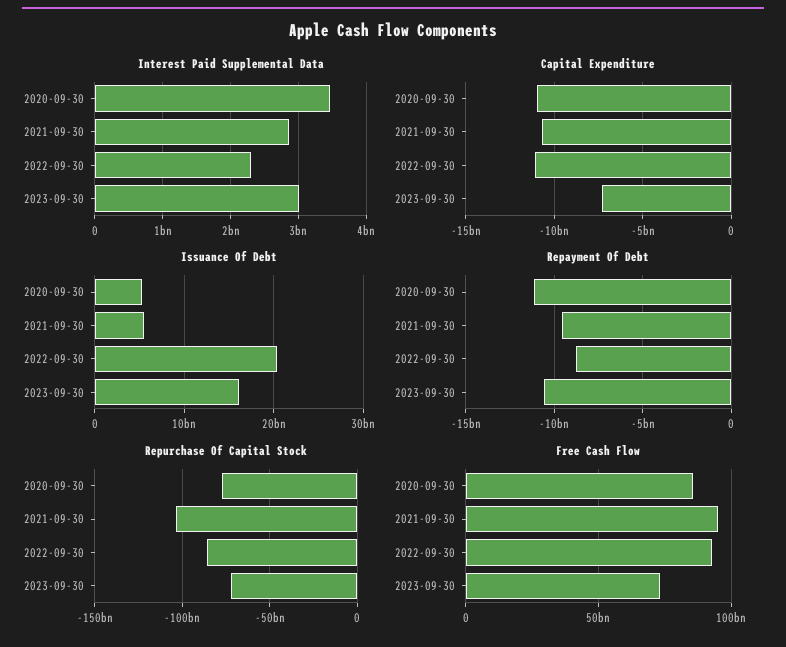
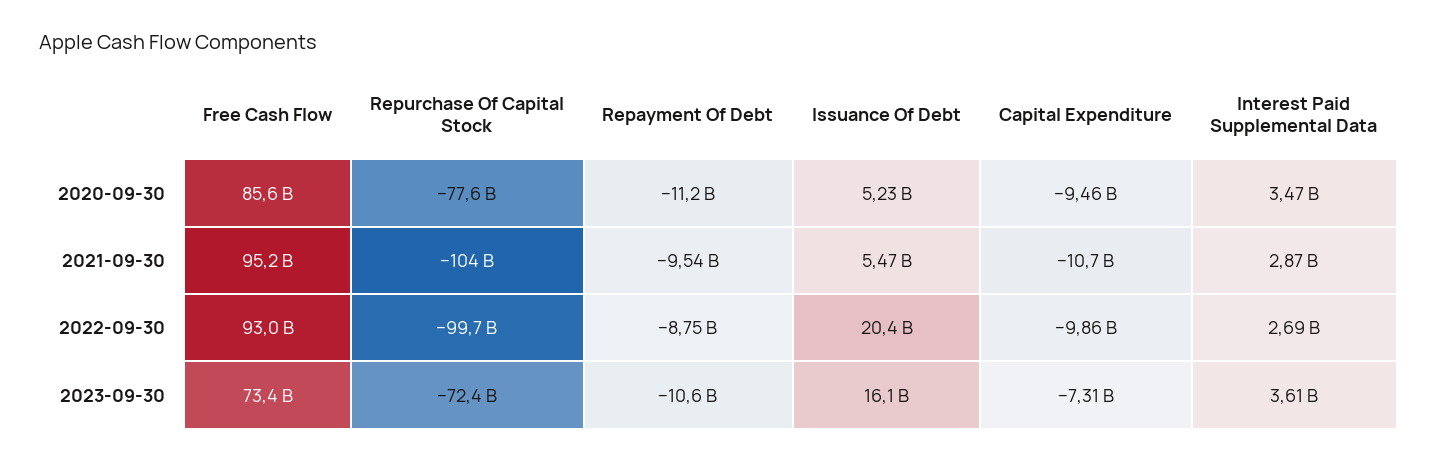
Interest Paid Supplemental Data, 2022-09-30: 2300000000 -> 2690000000
Interest Paid Supplemental Data, 2023-09-30: 3000000000 -> 3610000000
Capital Expenditure, 2020-09-30: -11000000000 -> -9460000000
Capital Expenditure, 2022-09-30: -11000000000 -> -9860000000
Repurchase Of Capital Stock, 2022-09-30: -85000000000 -> -99700000000

